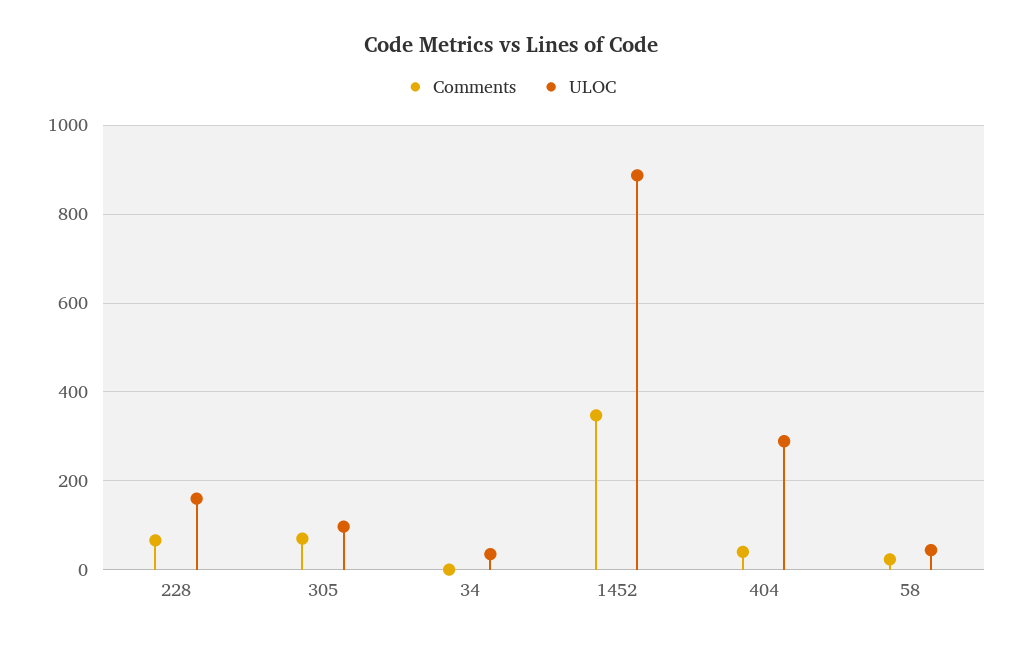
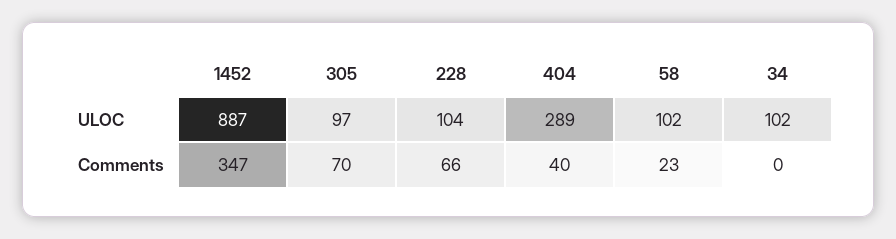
ULOC, 228: 160 -> 104
ULOC, 34: 40 -> 102
ULOC, 58: 40 -> 102

